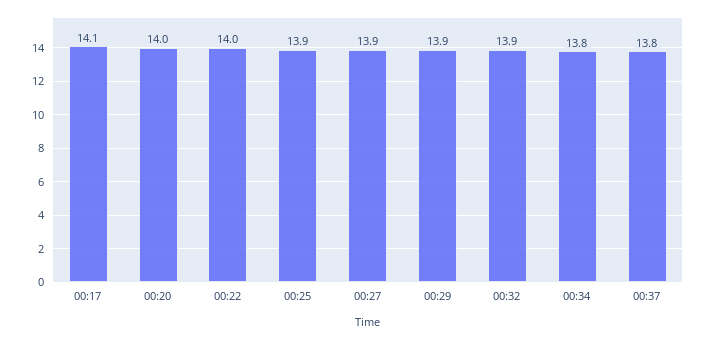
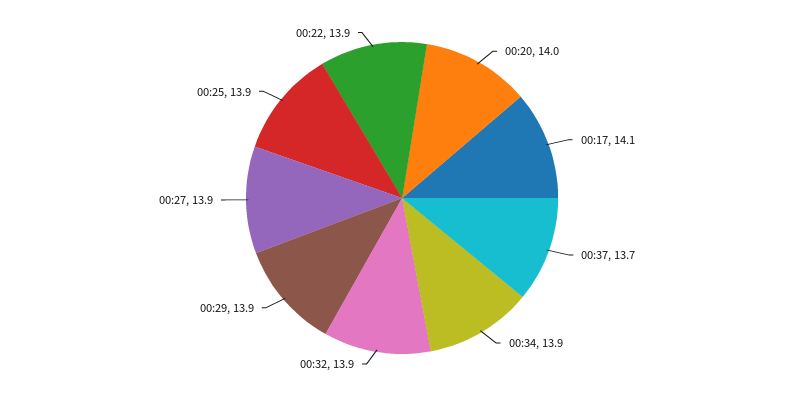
00:22: 14 -> 13.9
00:34: 13.8 -> 13.9
00:37: 13.8 -> 13.7

